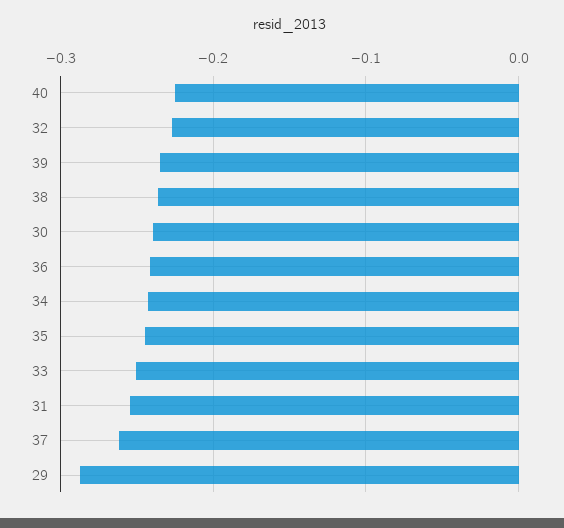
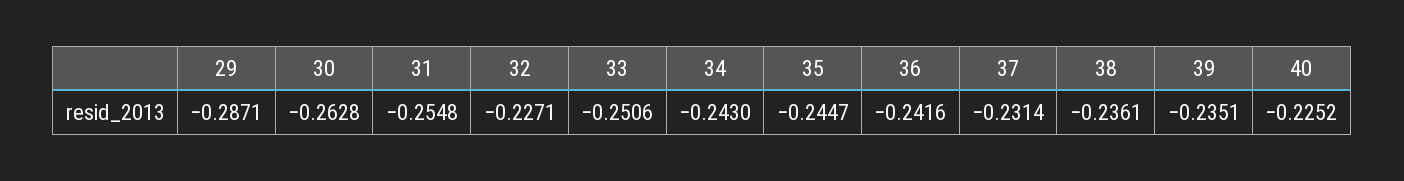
30: -0.24 -> -0.2628
37: -0.26 -> -0.2314

